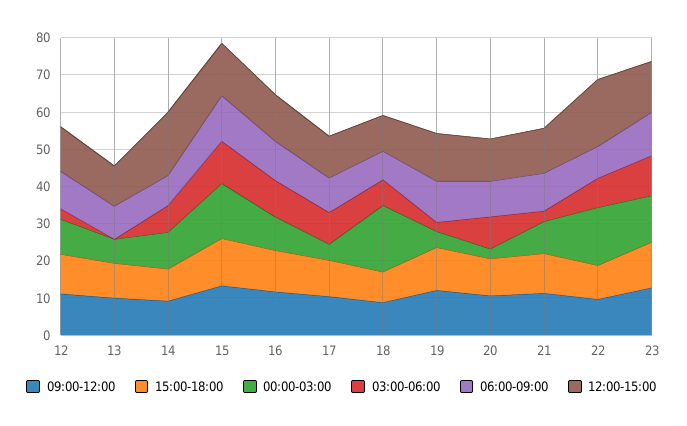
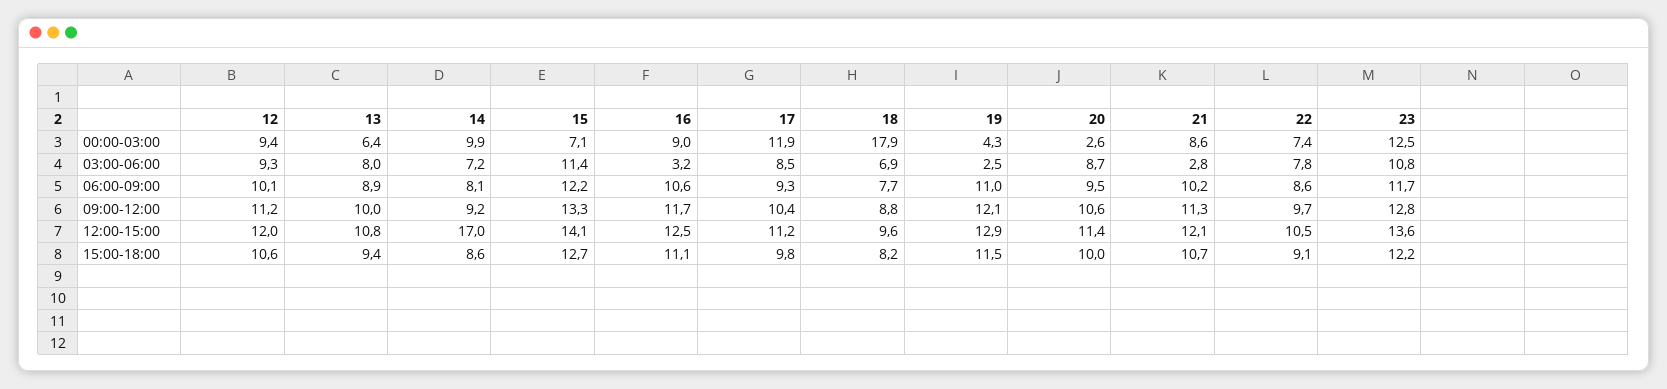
03:00-06:00, 12: 2.5 -> 9.3
03:00-06:00, 13: 0 -> 8
00:00-03:00, 15: 15 -> 7.1
03:00-06:00, 16: 10 -> 3.2
00:00-03:00, 17: 5 -> 11.9
00:00-03:00, 22: 15 -> 7.4
12:00-15:00, 22: 17.5 -> 10.5

